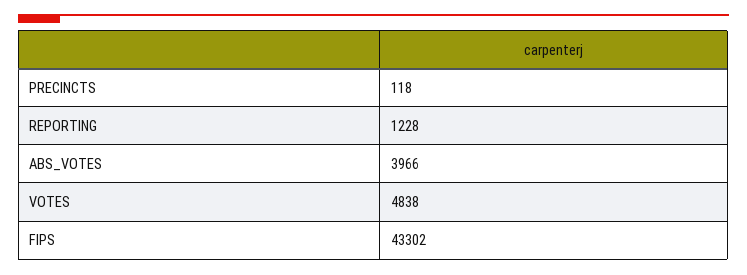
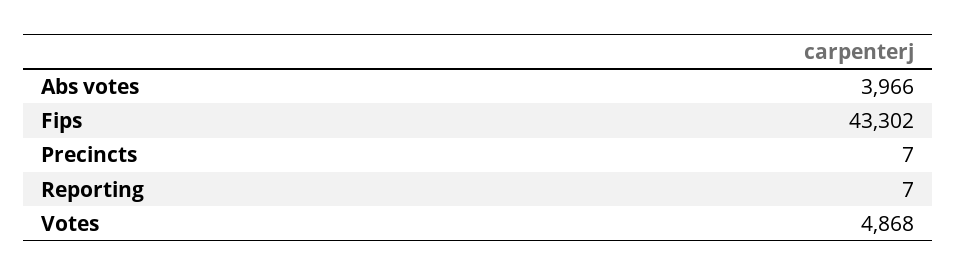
PRECINCTS: 118 -> 7
REPORTING: 1228 -> 7
VOTES: 4838 -> 4868

